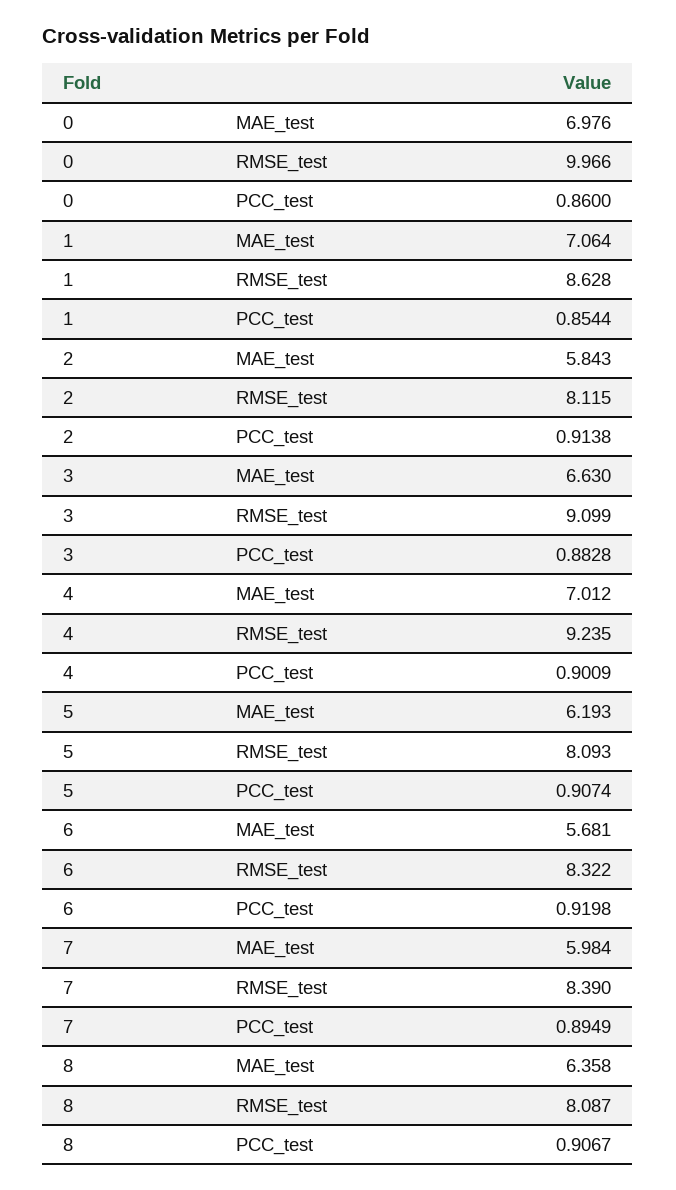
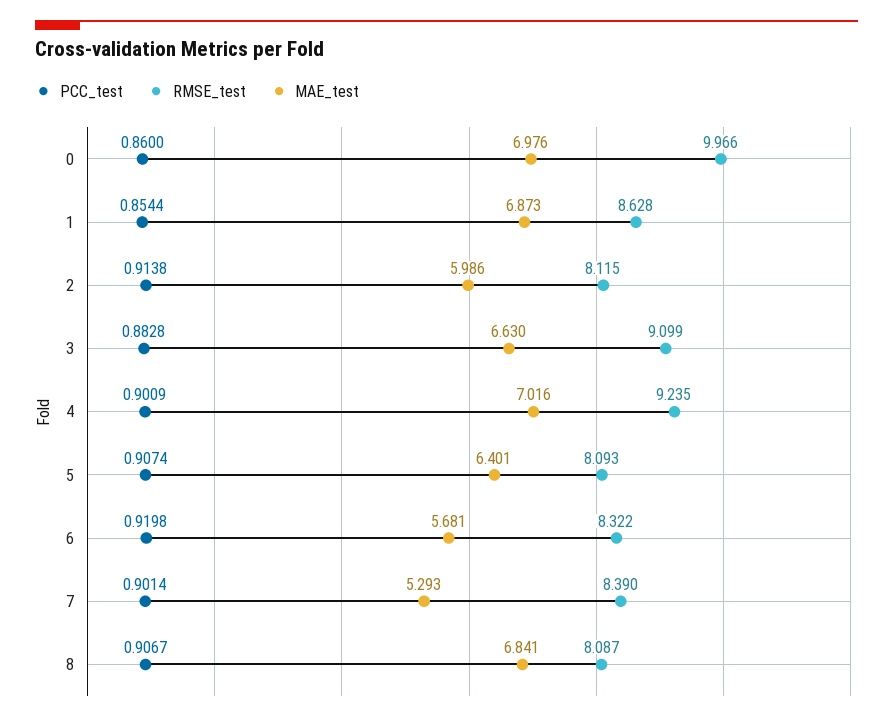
MAE_test, 1: 7.064 -> 6.873
MAE_test, 2: 5.843 -> 5.986
MAE_test, 4: 7.012 -> 7.016
MAE_test, 5: 6.193 -> 6.401
MAE_test, 7: 5.984 -> 5.293
PCC_test, 7: 0.8949 -> 0.9014
MAE_test, 8: 6.358 -> 6.841

